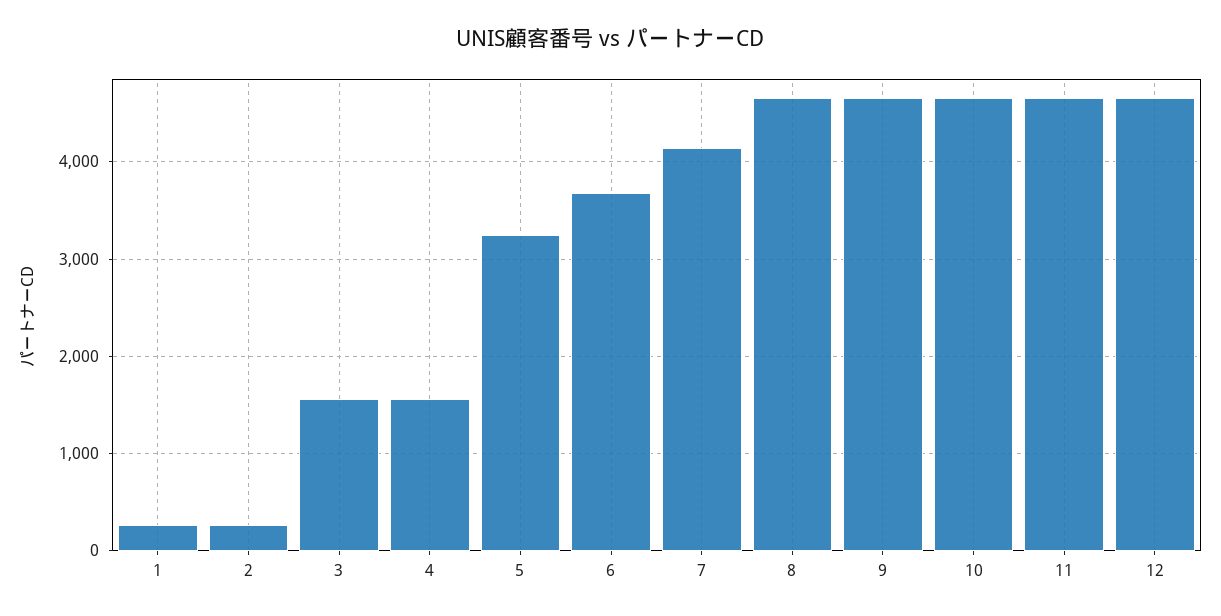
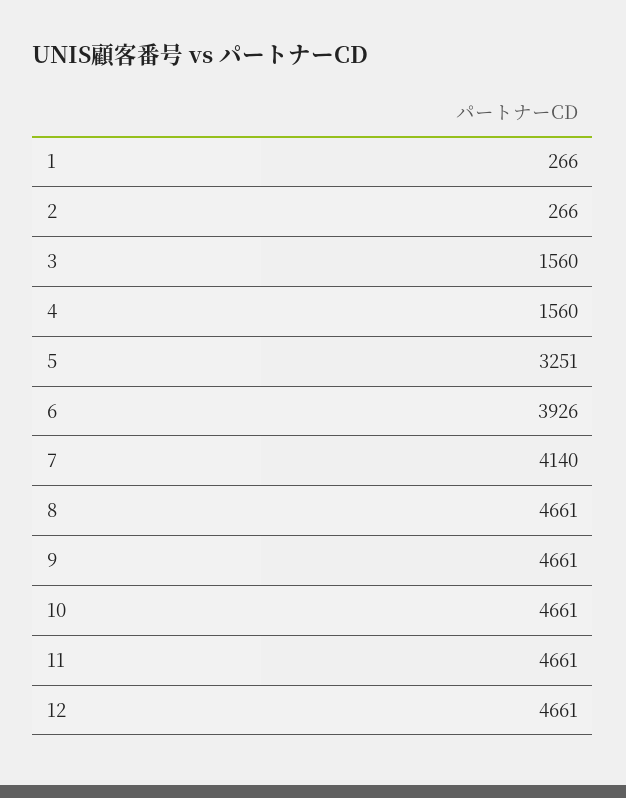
6: 3700 -> 3926

